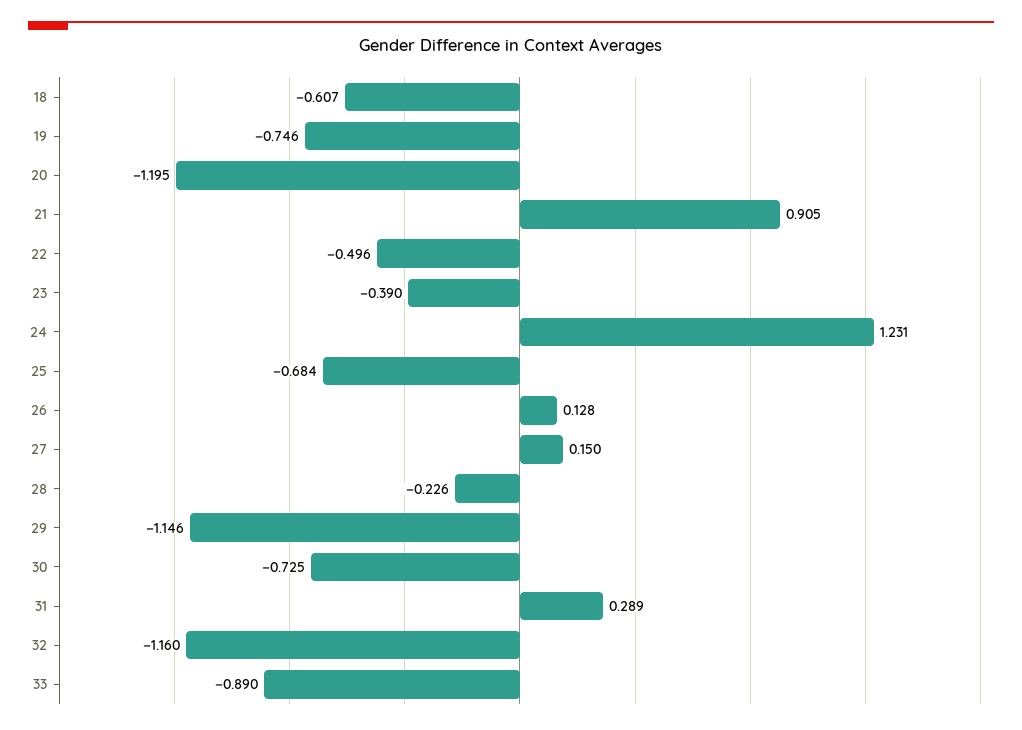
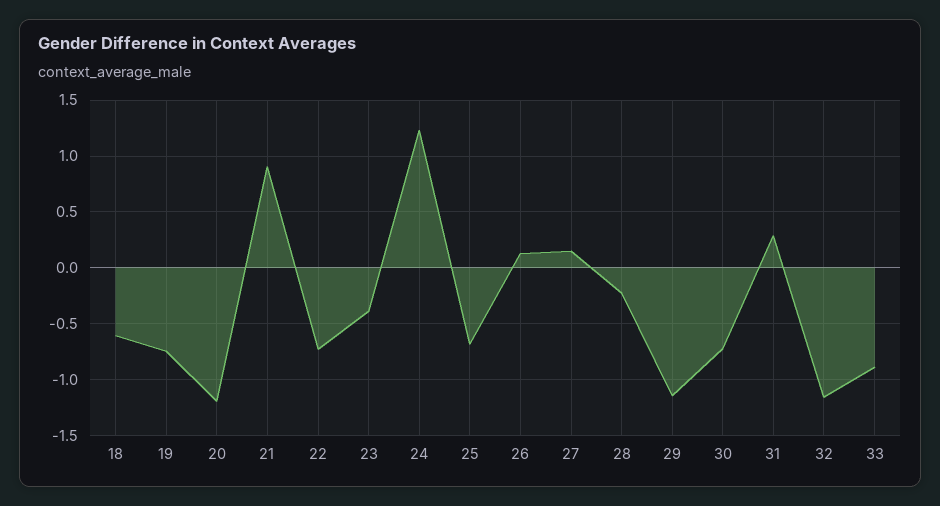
22: -0.496 -> -0.7

